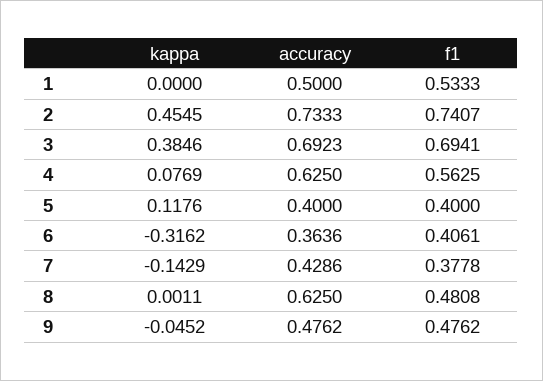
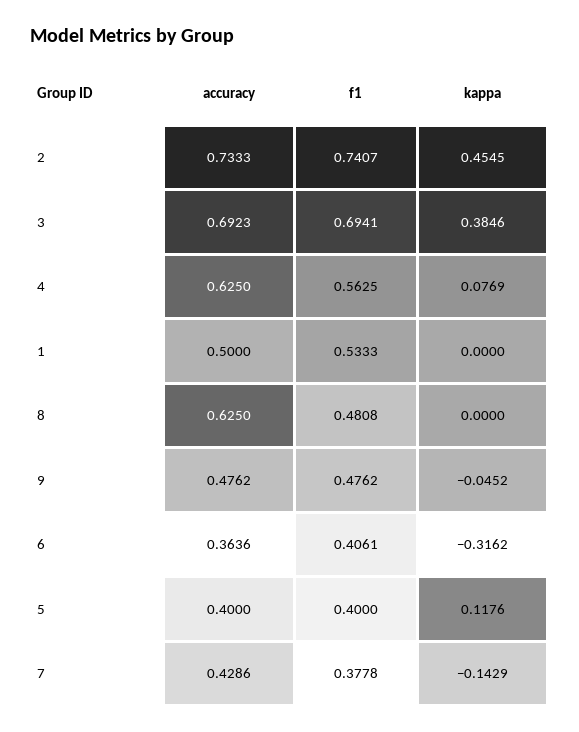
kappa, 8: 0.0011 -> 0

